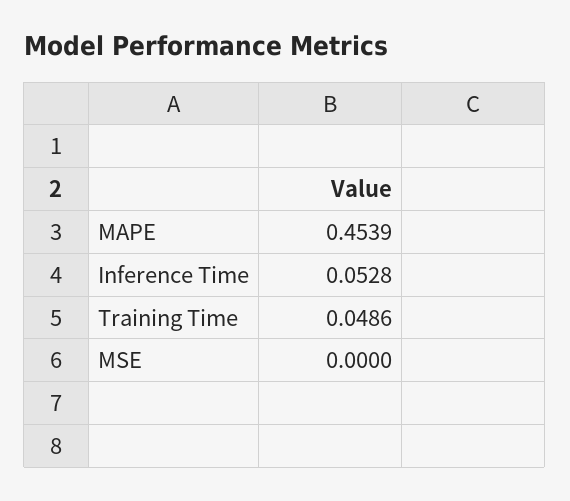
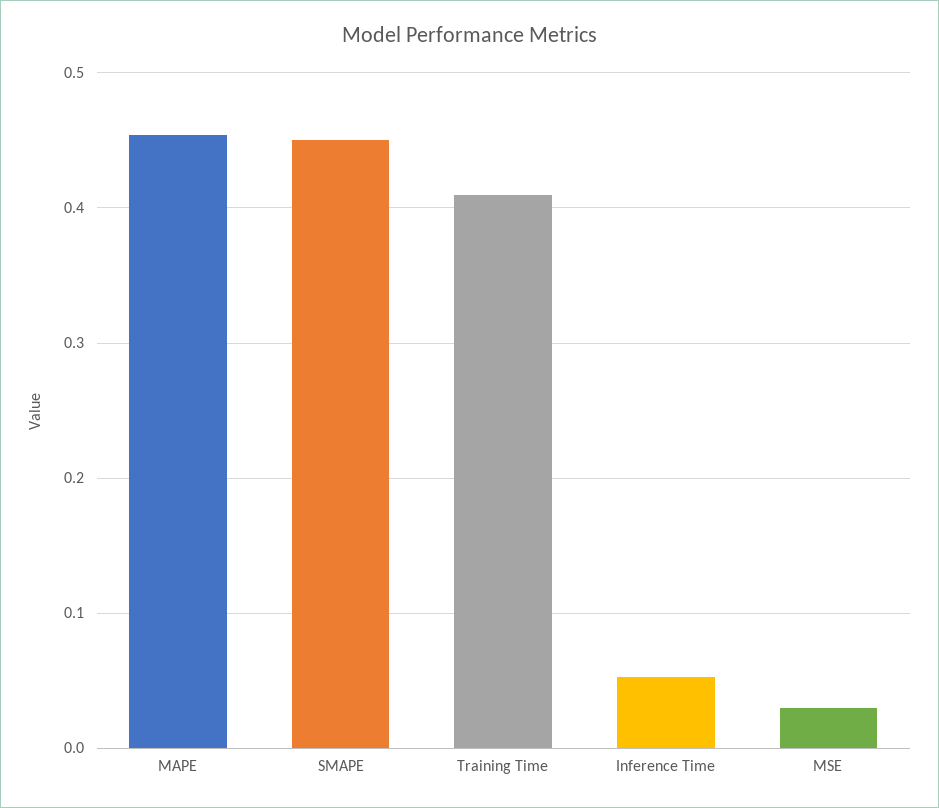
Training Time: 0.0486 -> 0.41
MSE: 0 -> 0.03
SMAPE: none -> 0.45

